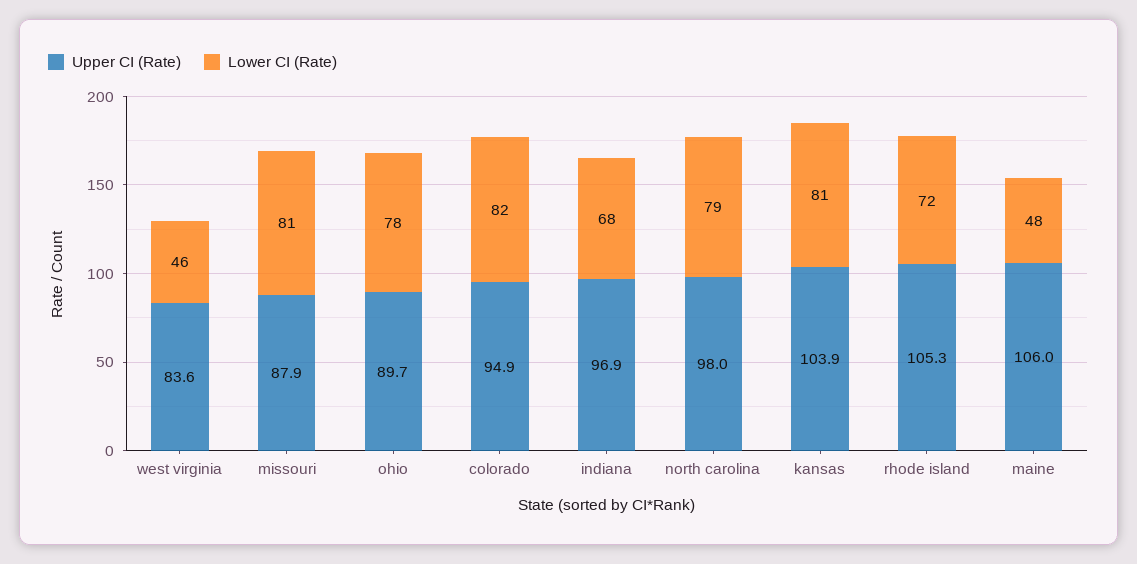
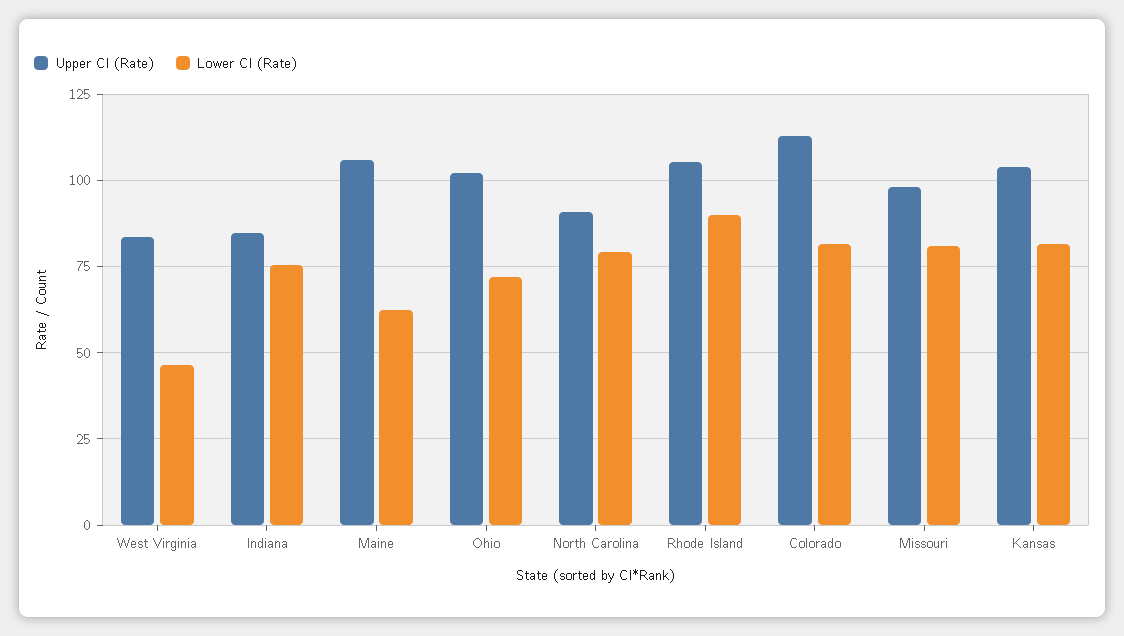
Upper CI (Rate), missouri: 87.9 -> 97.5
Upper CI (Rate), ohio: 89.7 -> 102.5
Lower CI (Rate), ohio: 78 -> 72.5
Upper CI (Rate), colorado: 94.9 -> 112.5
Upper CI (Rate), indiana: 96.9 -> 85
Lower CI (Rate), indiana: 68 -> 75
Upper CI (Rate), north carolina: 98 -> 90
Lower CI (Rate), rhode island: 72 -> 90
Lower CI (Rate), maine: 48 -> 62.5

